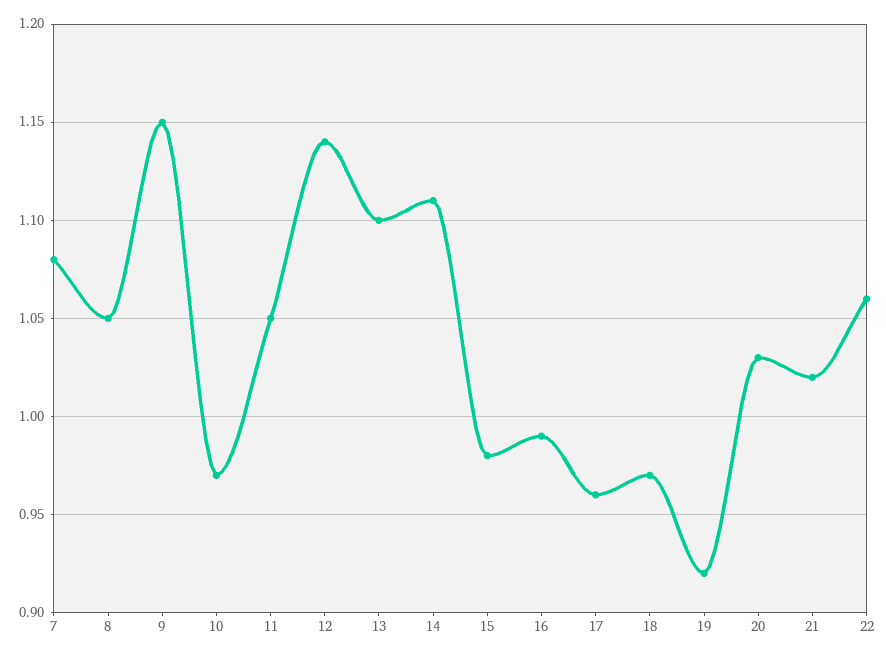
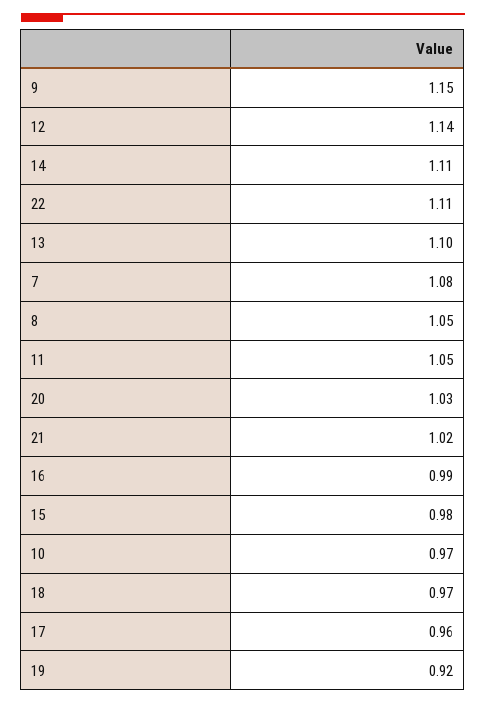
22: 1.06 -> 1.11

